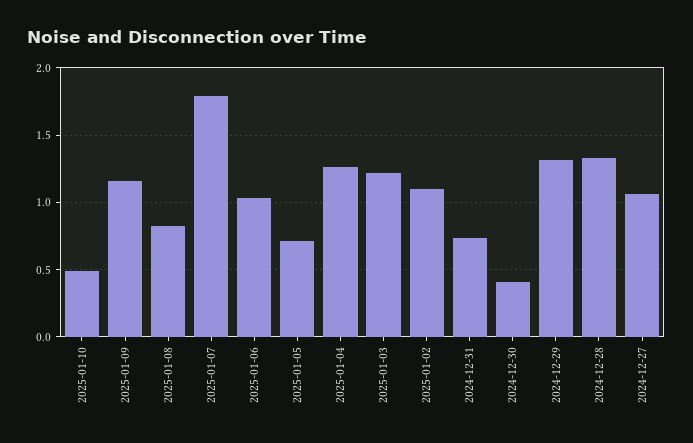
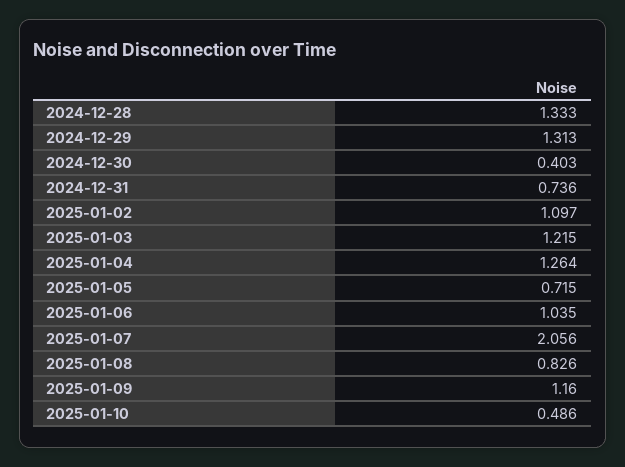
2025-01-07: 1.8 -> 2.056
2024-12-27: 1.05 -> none

